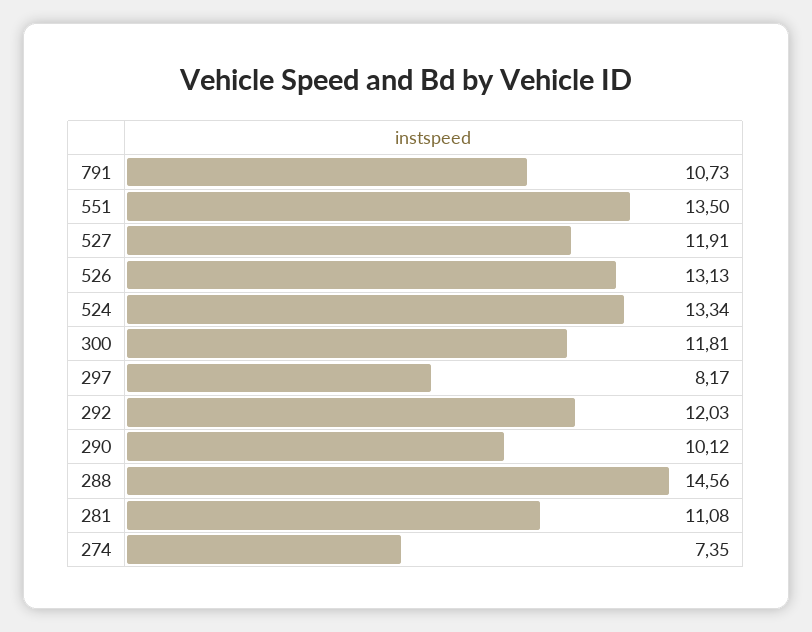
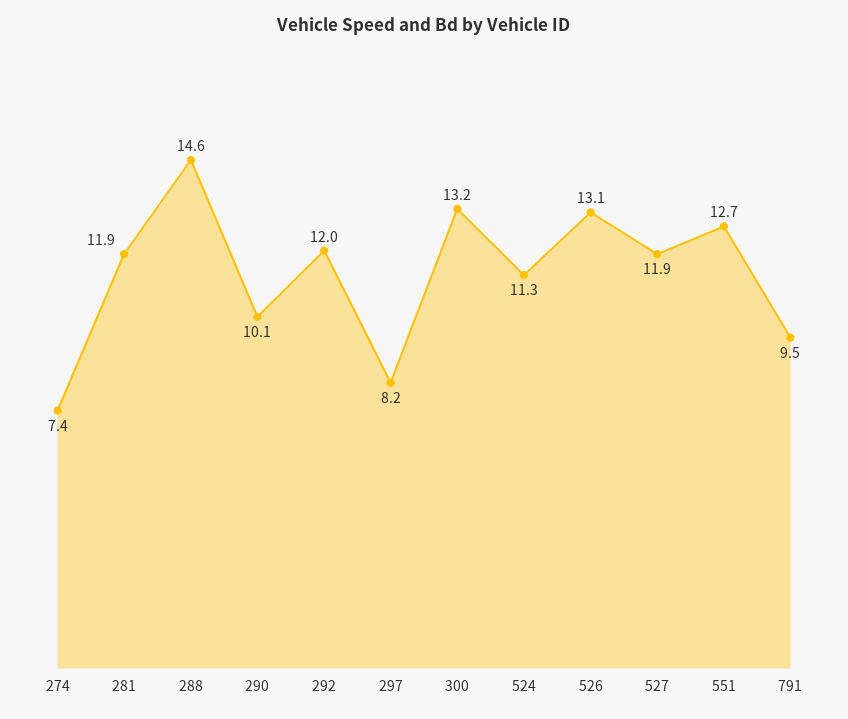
791: 10.73 -> 9.5
551: 13.5 -> 12.7
524: 13.34 -> 11.3
300: 11.81 -> 13.2
281: 11.08 -> 11.9

